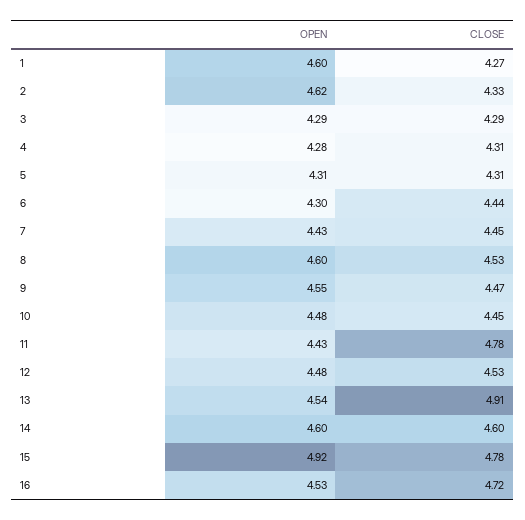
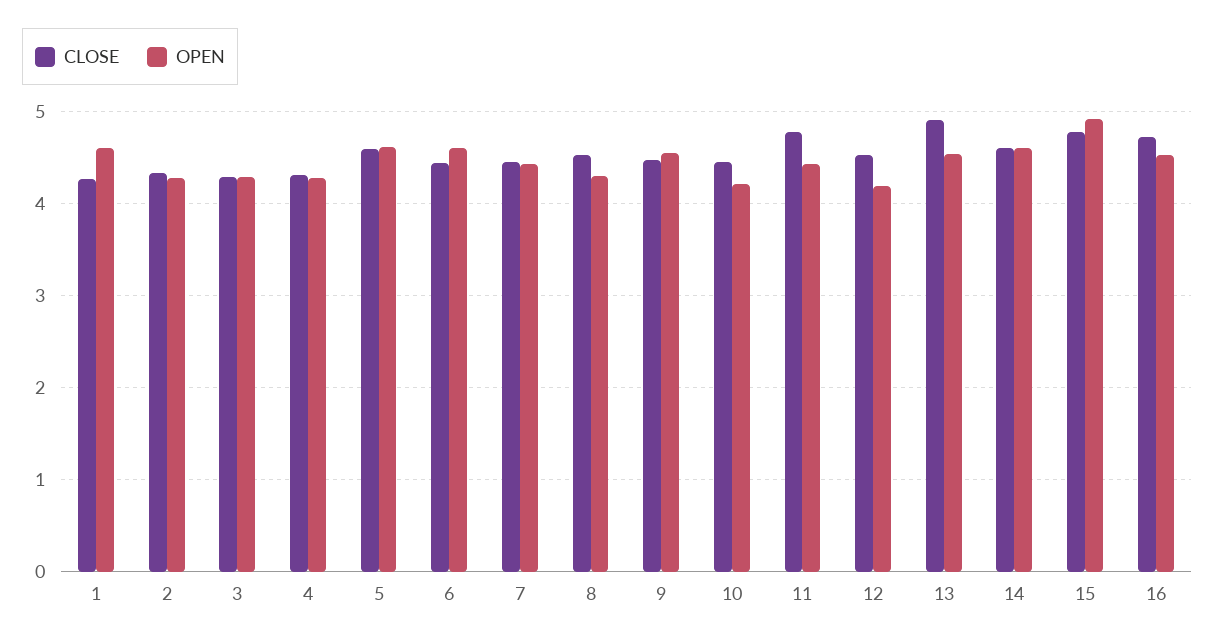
OPEN, 2: 4.62 -> 4.3
OPEN, 5: 4.31 -> 4.6
CLOSE, 5: 4.31 -> 4.6
OPEN, 6: 4.3 -> 4.6
OPEN, 8: 4.6 -> 4.3
OPEN, 10: 4.48 -> 4.2
OPEN, 12: 4.48 -> 4.2

